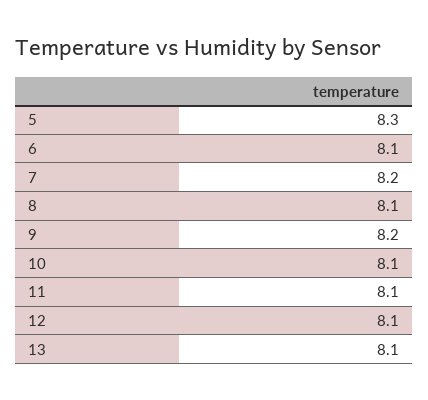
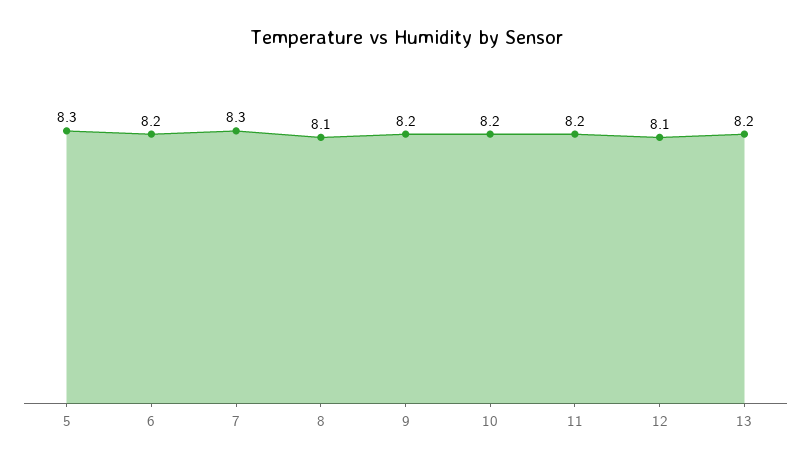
6: 8.1 -> 8.2
7: 8.2 -> 8.3
10: 8.1 -> 8.2
11: 8.1 -> 8.2
13: 8.1 -> 8.2

